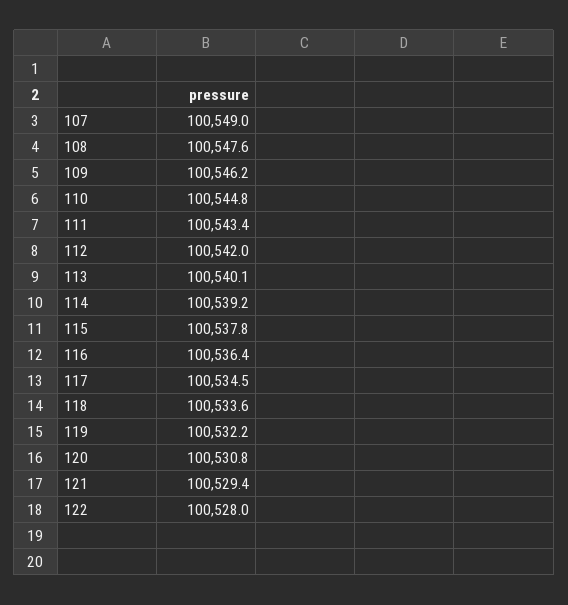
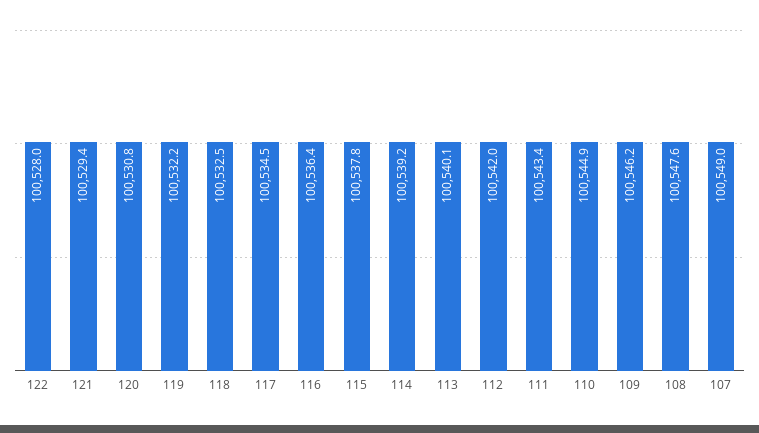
110: 100544.8 -> 100544.9
118: 100533.6 -> 100532.5

